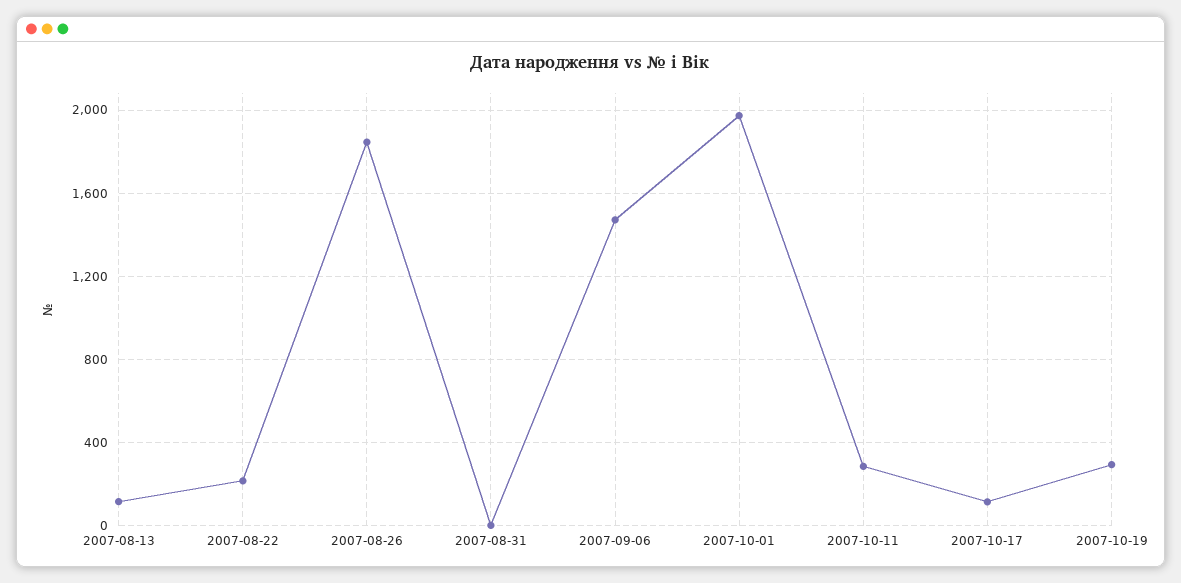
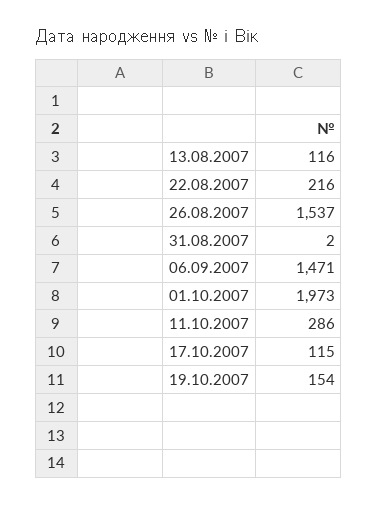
2007-08-26: 1850 -> 1537
2007-10-19: 300 -> 154

